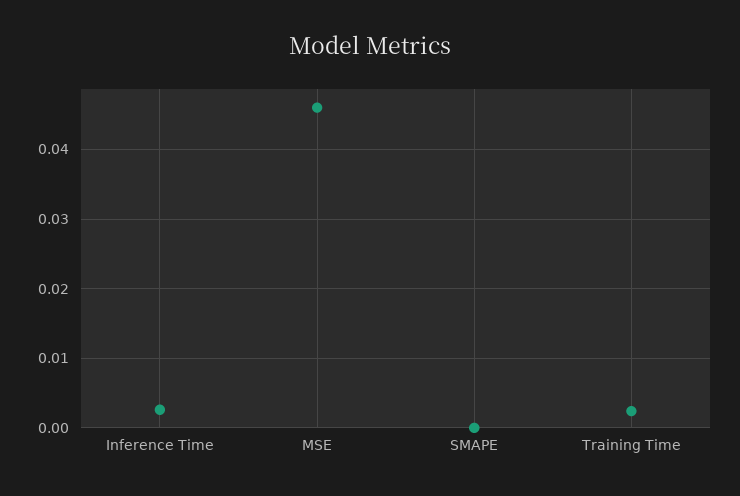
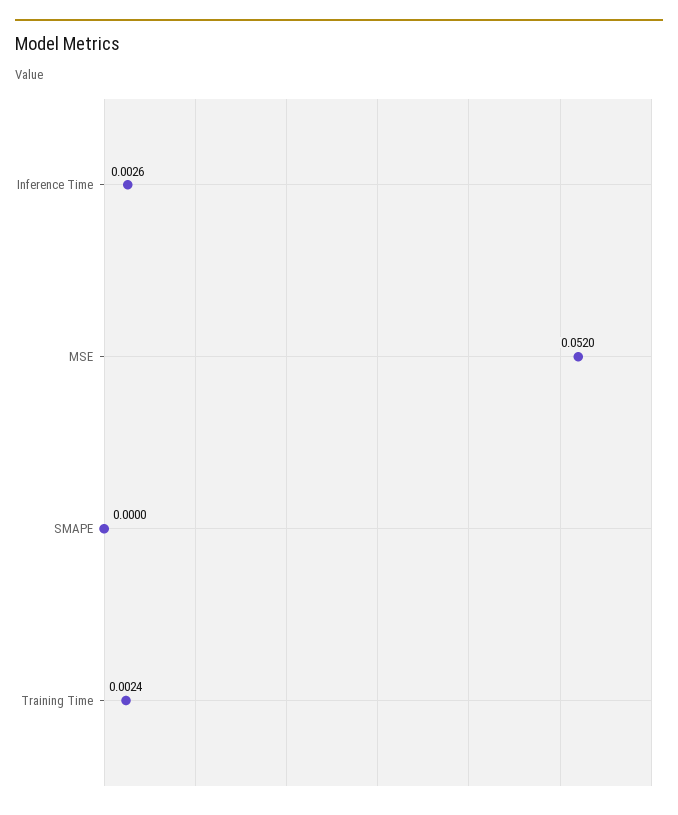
MSE: 0.046 -> 0.052

